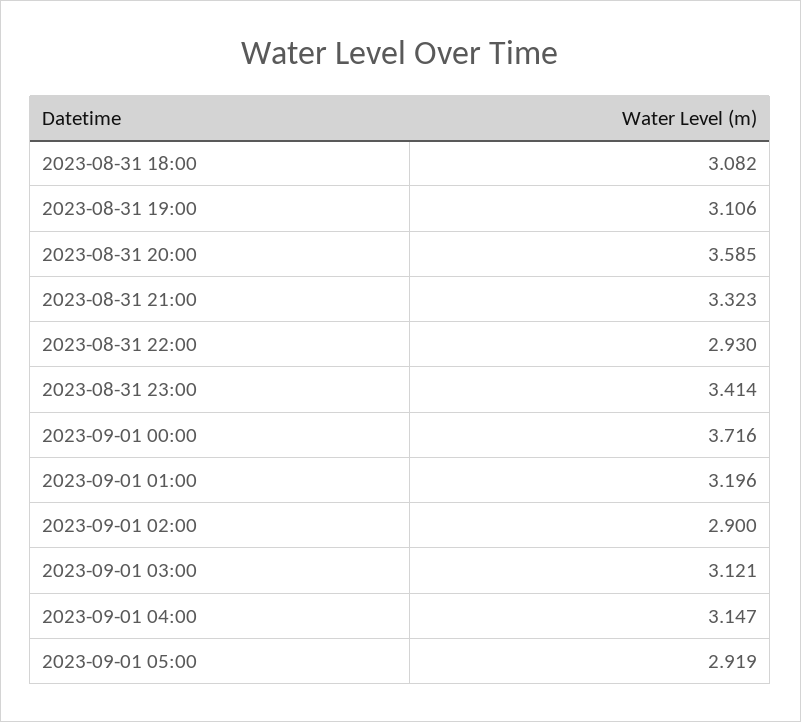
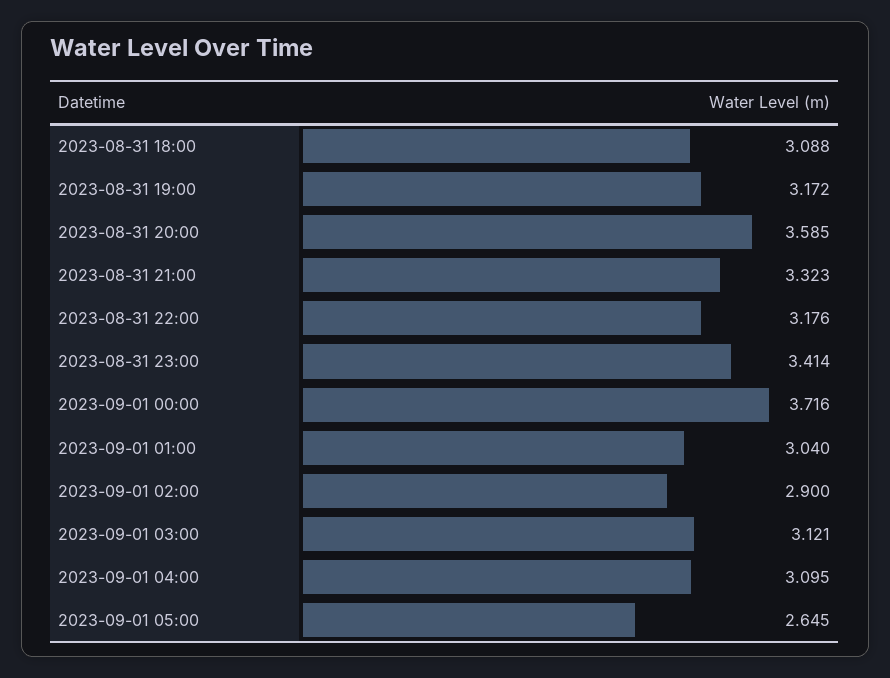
2023-08-31 18:00: 3.082 -> 3.088
2023-08-31 19:00: 3.106 -> 3.172
2023-08-31 22:00: 2.93 -> 3.176
2023-09-01 01:00: 3.196 -> 3.04
2023-09-01 04:00: 3.147 -> 3.095
2023-09-01 05:00: 2.919 -> 2.645

